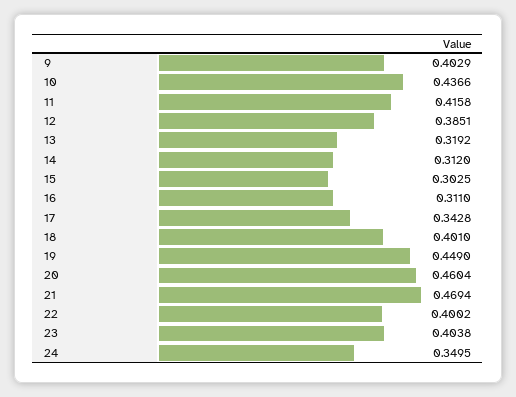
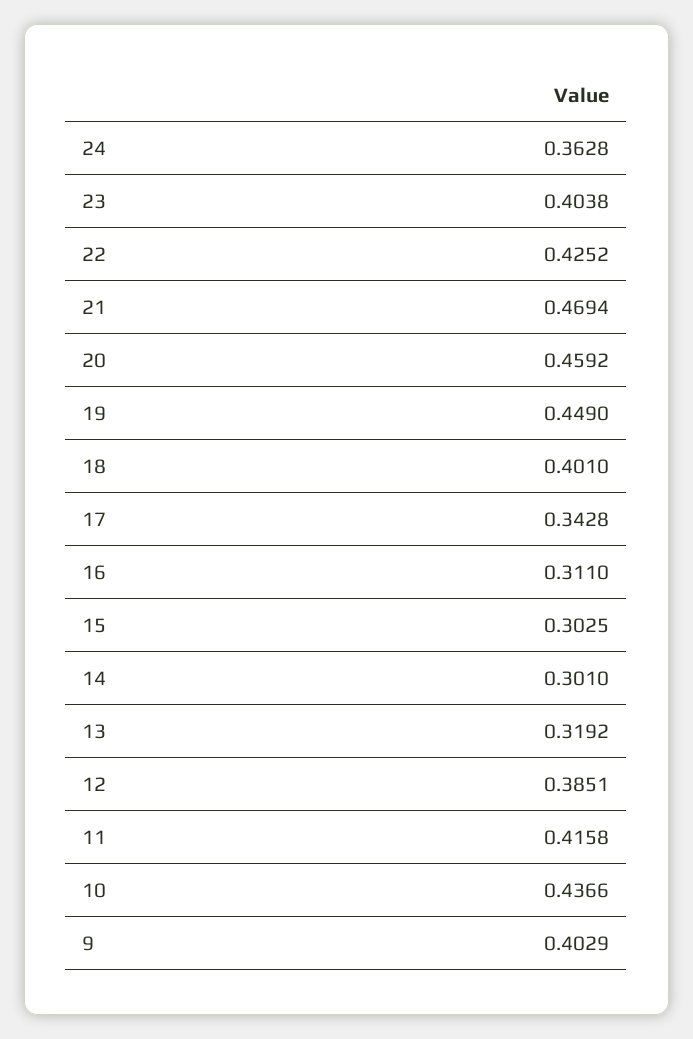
14: 0.312 -> 0.301
20: 0.4604 -> 0.4592
22: 0.4002 -> 0.4252
24: 0.3495 -> 0.3628

